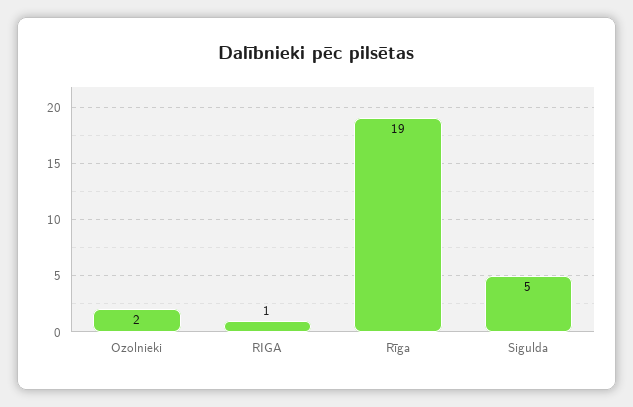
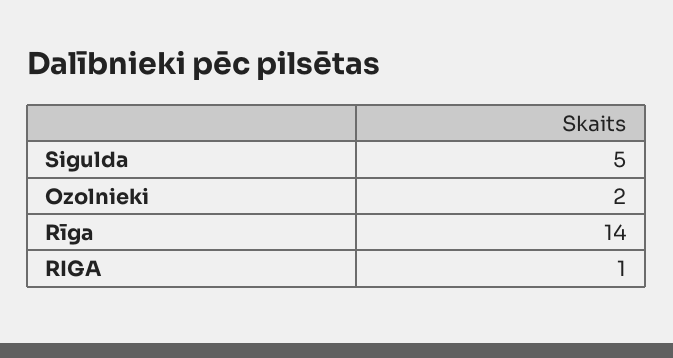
Rīga: 19 -> 14

